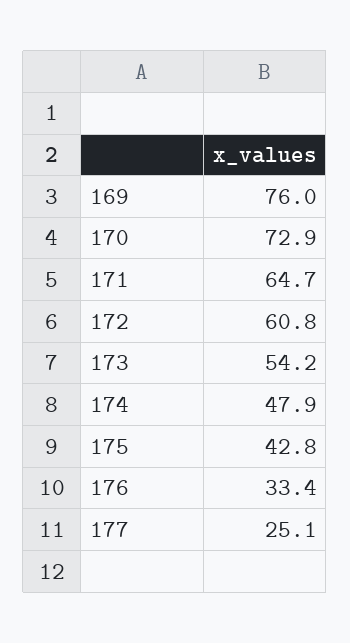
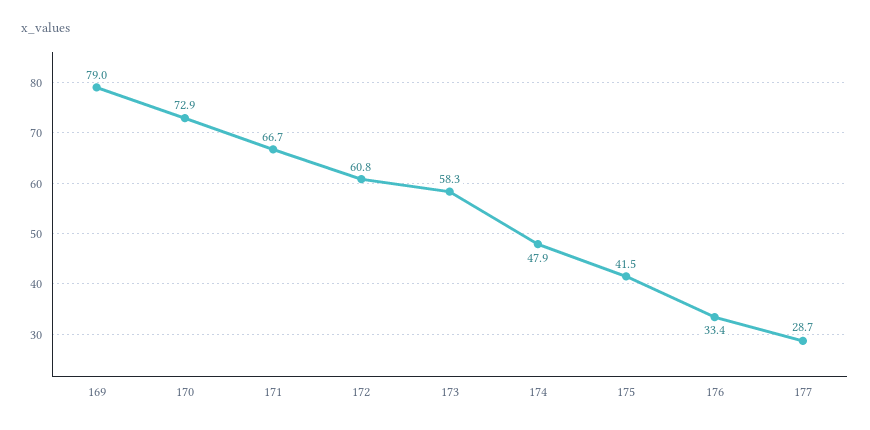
169: 76 -> 79
171: 64.7 -> 66.7
173: 54.2 -> 58.3
175: 42.8 -> 41.5
177: 25.1 -> 28.7

